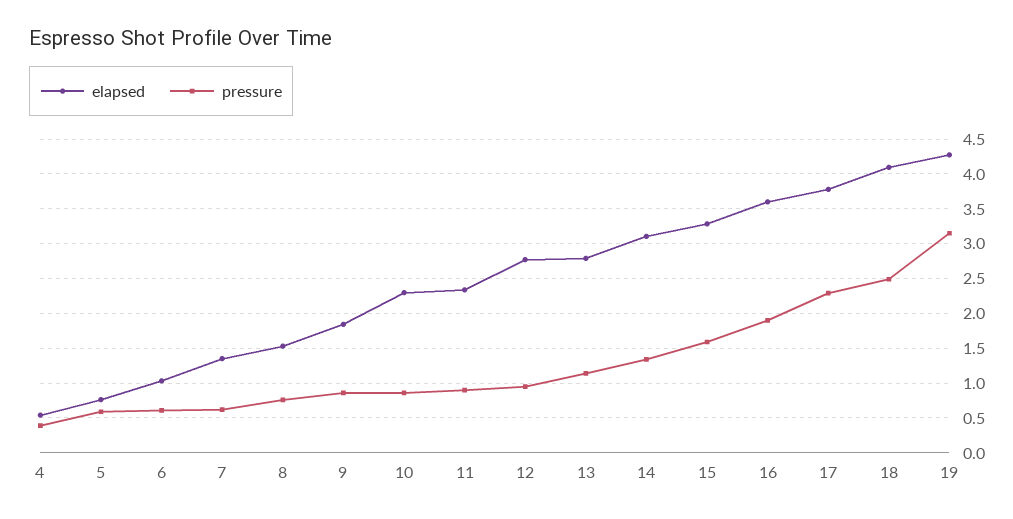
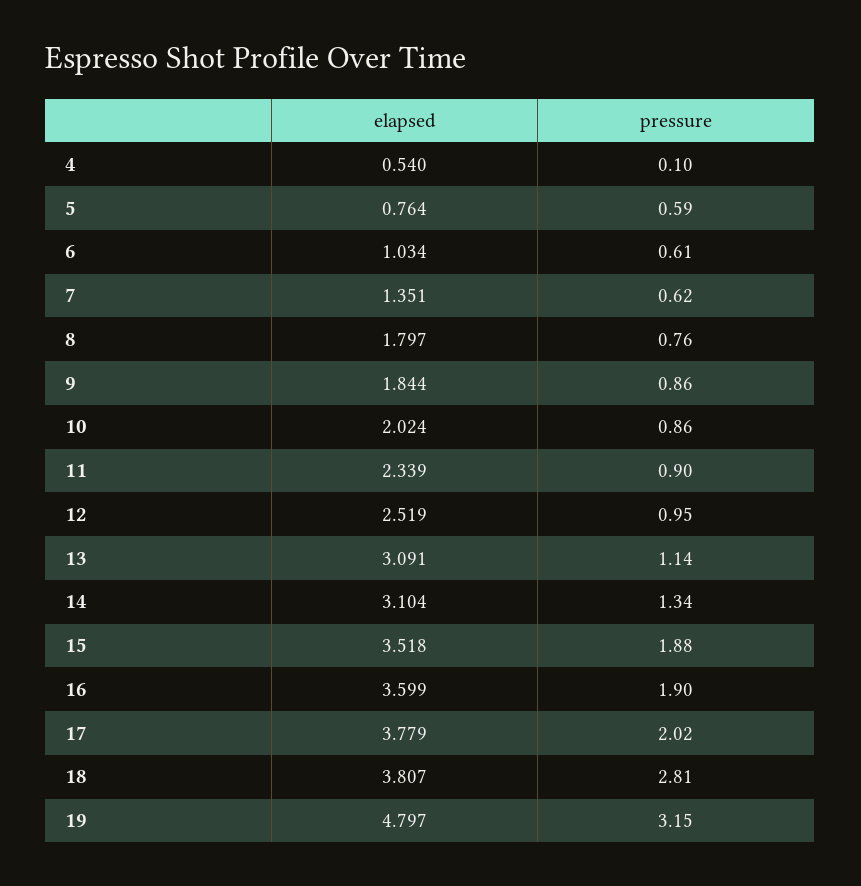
pressure, 4: 0.4 -> 0.1
elapsed, 8: 1.5 -> 1.797
elapsed, 10: 2.3 -> 2.024
elapsed, 12: 2.8 -> 2.519
elapsed, 13: 2.8 -> 3.091
elapsed, 15: 3.3 -> 3.518
pressure, 15: 1.6 -> 1.88
pressure, 17: 2.3 -> 2.02
elapsed, 18: 4.1 -> 3.807
pressure, 18: 2.5 -> 2.81
elapsed, 19: 4.3 -> 4.797

